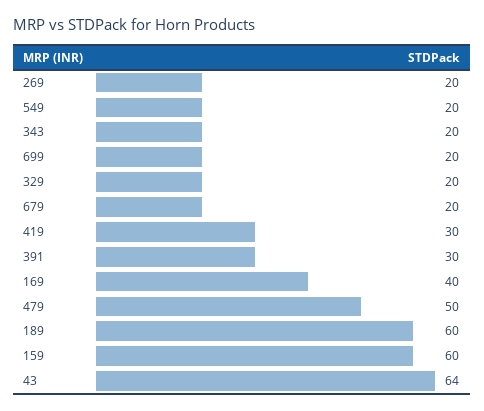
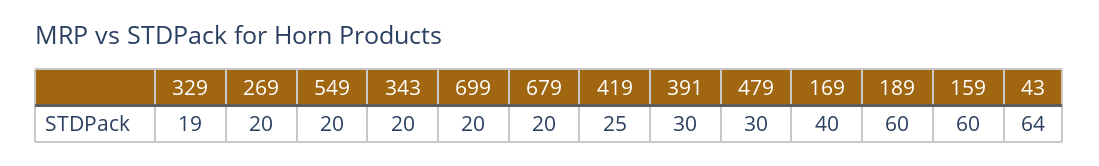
329: 20 -> 19
419: 30 -> 25
479: 50 -> 30

